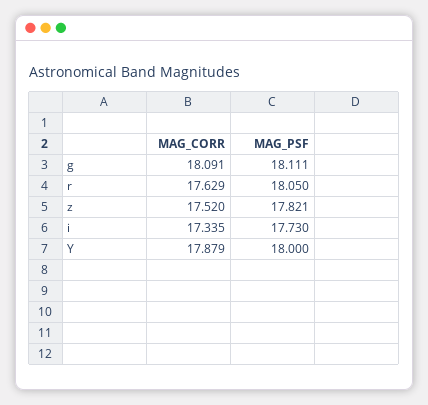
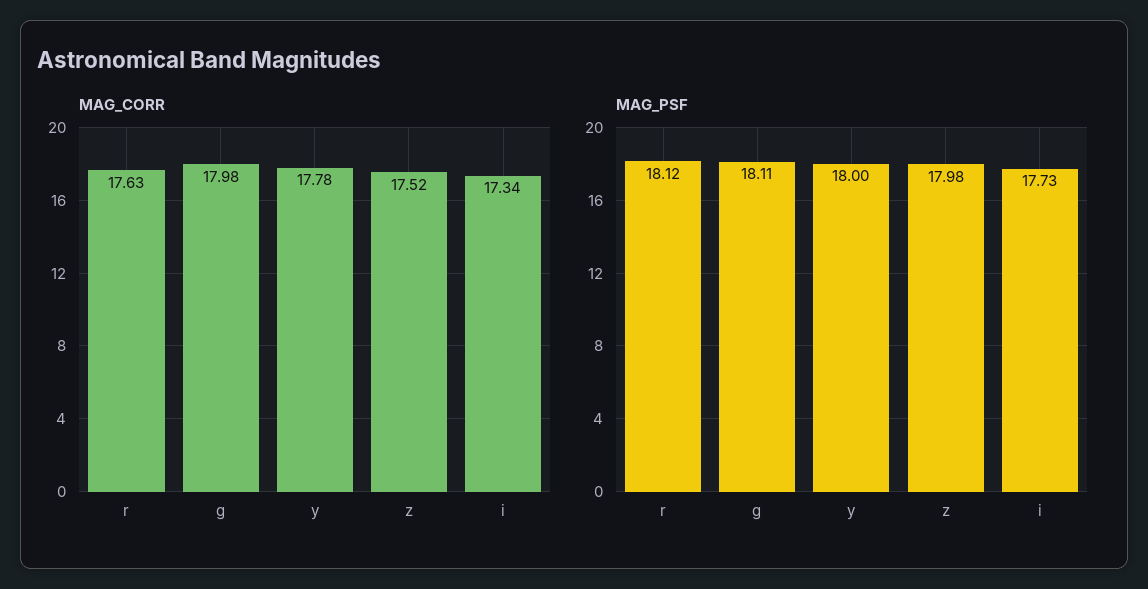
MAG_CORR, g: 18.091 -> 17.98
MAG_PSF, r: 18.05 -> 18.12
MAG_PSF, z: 17.821 -> 17.98
MAG_CORR, Y: 17.879 -> 17.78

